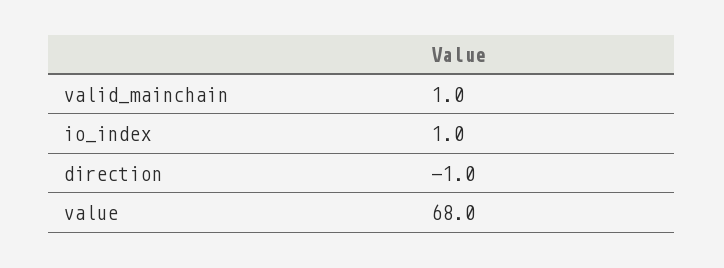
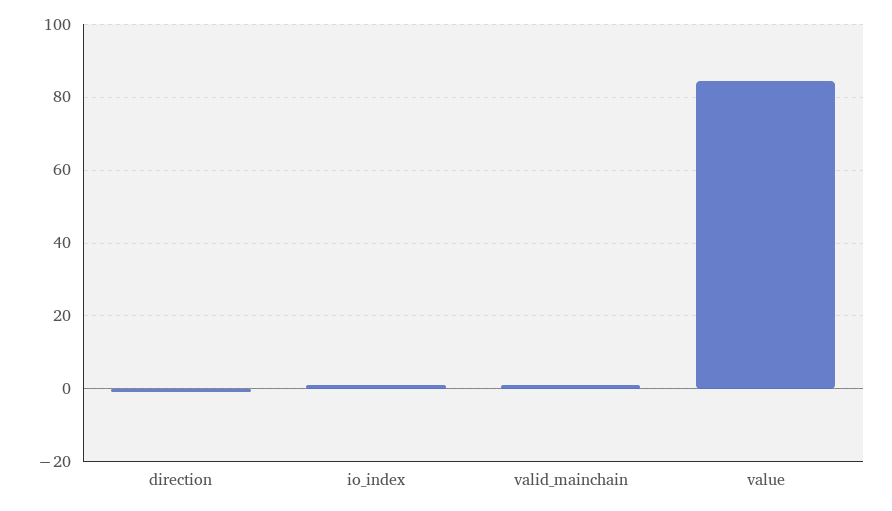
value: 68 -> 84

